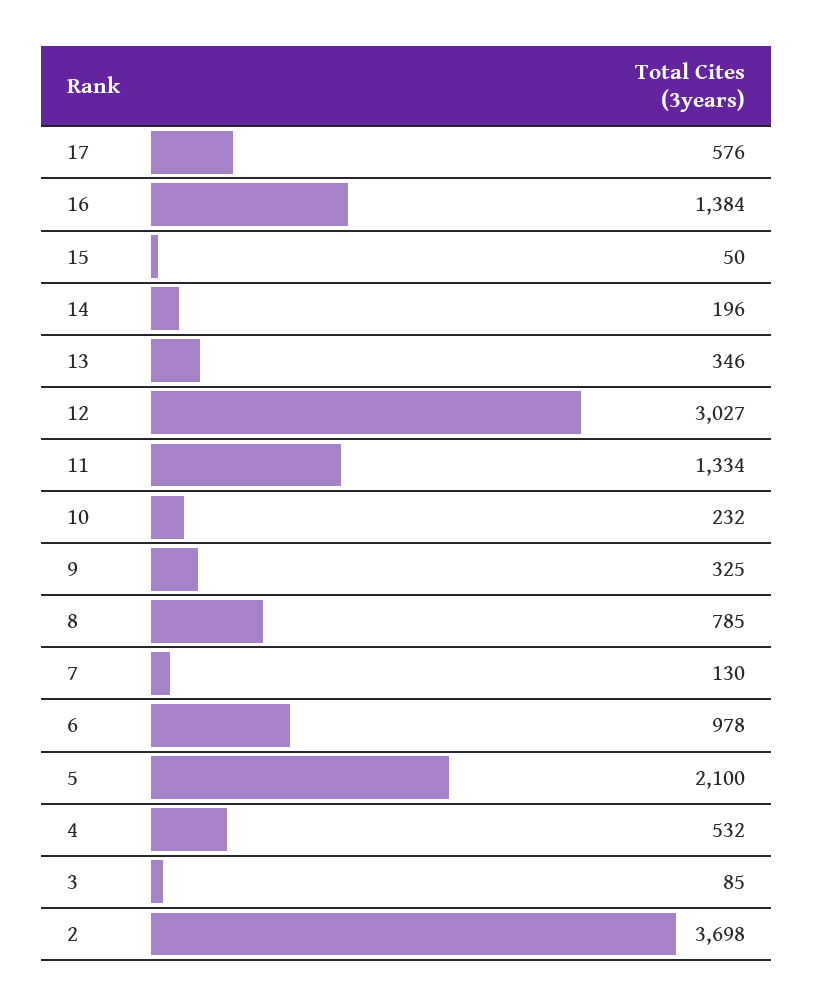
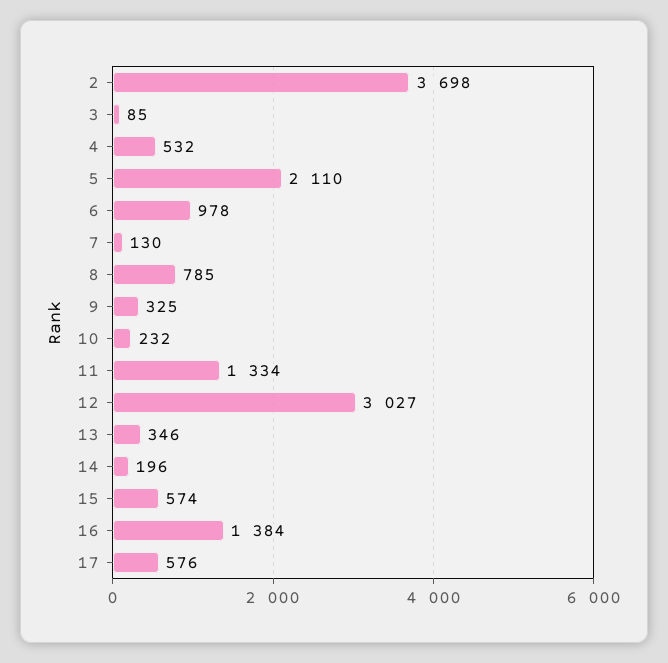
15: 50 -> 574
5: 2100 -> 2110

